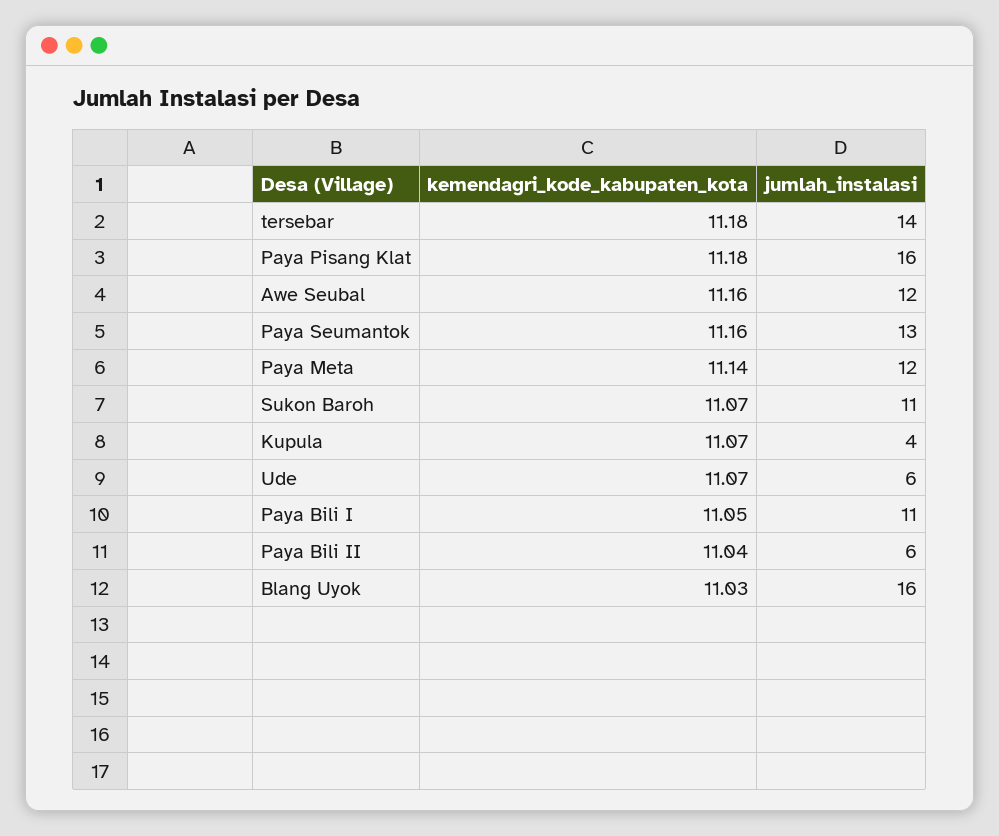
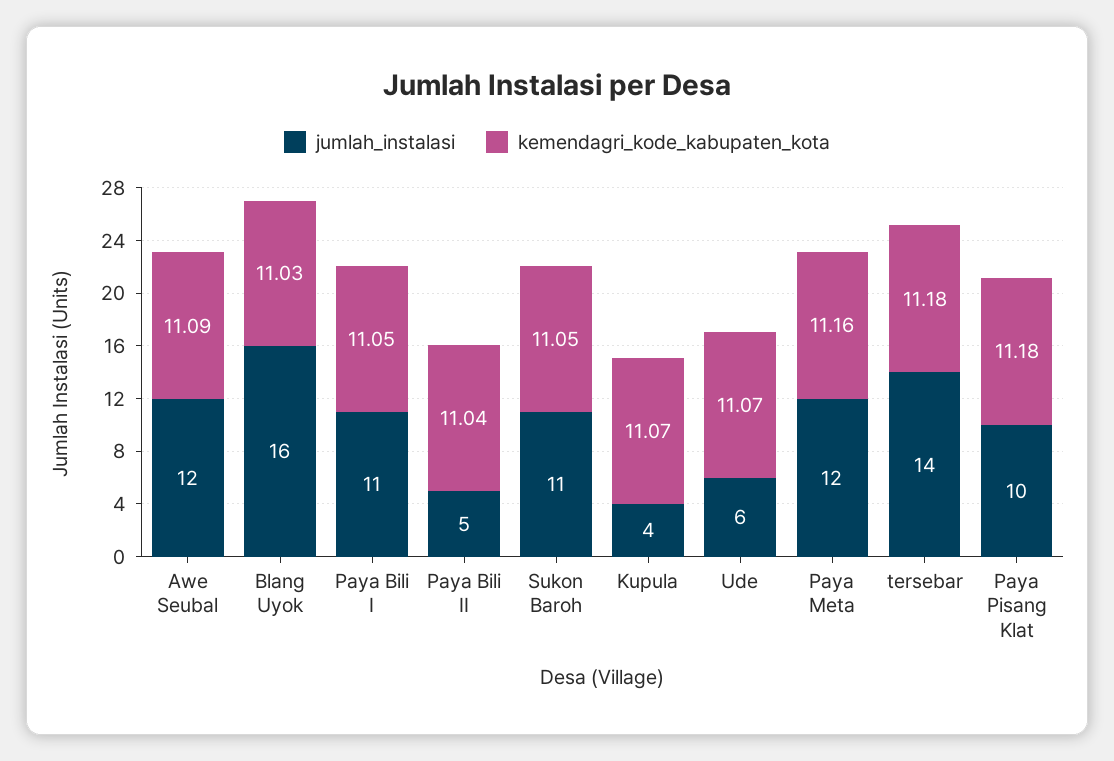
jumlah_instalasi, Paya Pisang Klat: 16 -> 10
kemendagri_kode_kabupaten_kota, Awe Seubal: 11.16 -> 11.09
kemendagri_kode_kabupaten_kota, Paya Seumantok: 11.16 -> none
jumlah_instalasi, Paya Seumantok: 13 -> none
kemendagri_kode_kabupaten_kota, Paya Meta: 11.14 -> 11.16
kemendagri_kode_kabupaten_kota, Sukon Baroh: 11.07 -> 11.05
jumlah_instalasi, Paya Bili II: 6 -> 5

